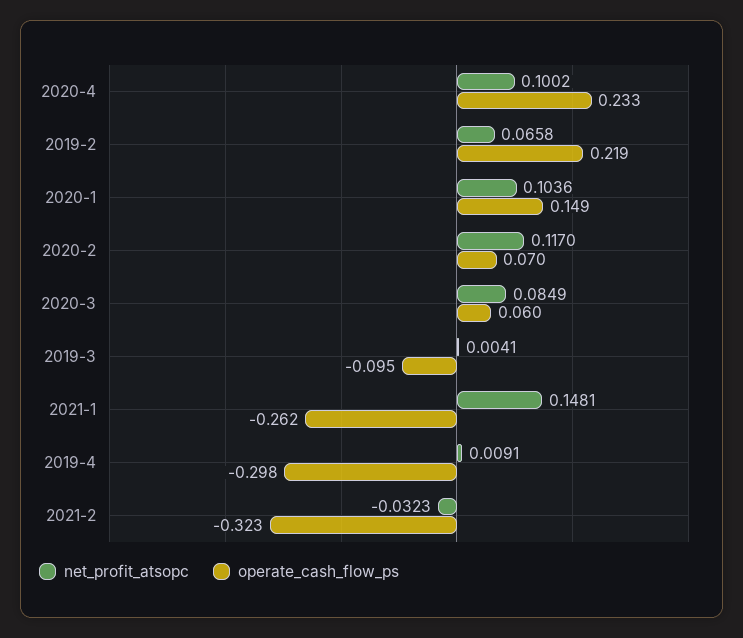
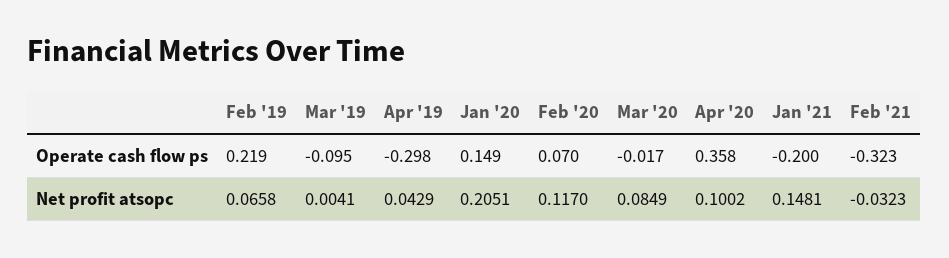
operate_cash_flow_ps, 2020-4: 0.233 -> 0.358
net_profit_atsopc, 2020-1: 0.1036 -> 0.2051
operate_cash_flow_ps, 2020-3: 0.06 -> -0.017
operate_cash_flow_ps, 2021-1: -0.262 -> -0.2
net_profit_atsopc, 2019-4: 0.0091 -> 0.0429

